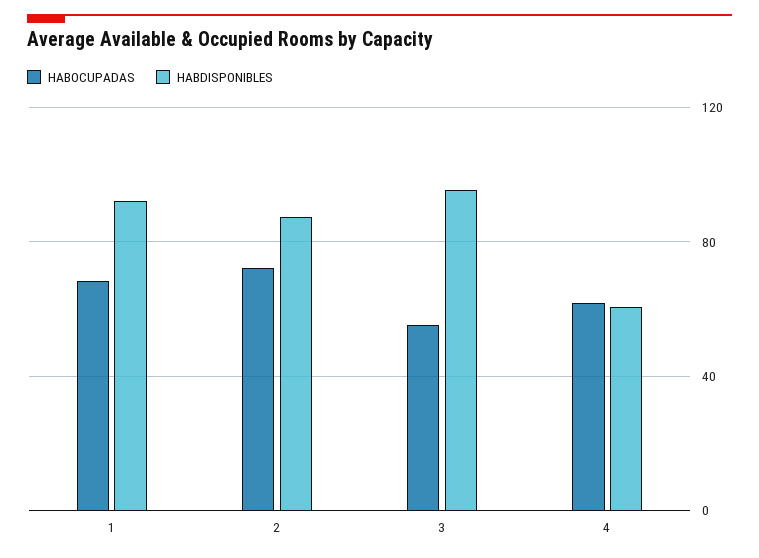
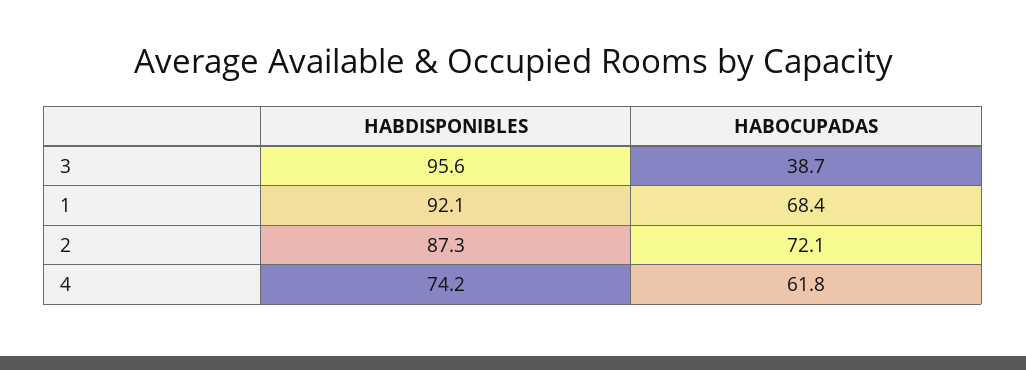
HABOCUPADAS, 3: 55 -> 38.7
HABDISPONIBLES, 4: 60 -> 74.2

